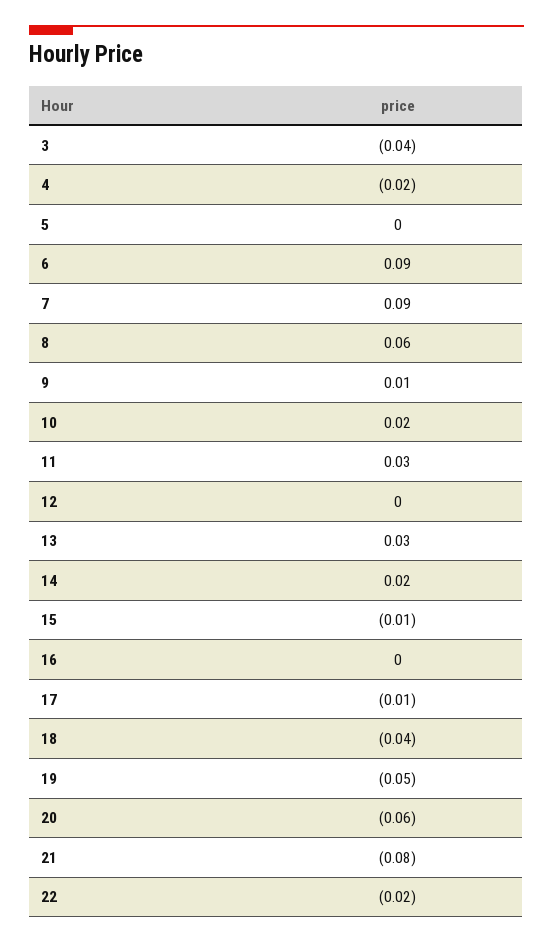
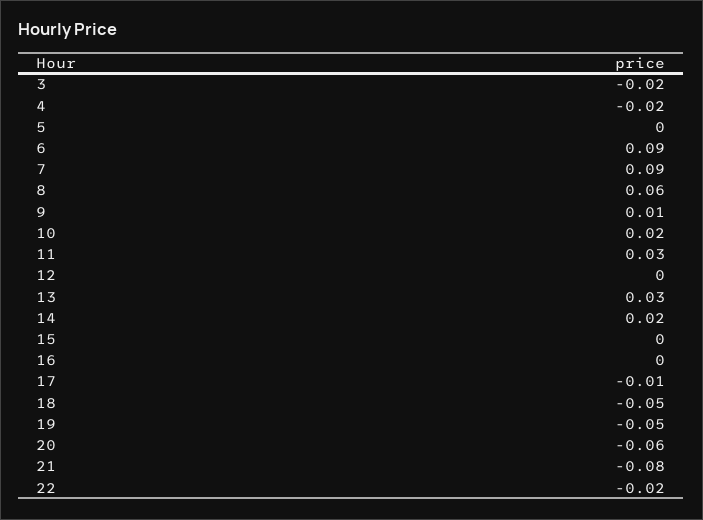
3: -0.04 -> -0.02
15: -0.01 -> 0
18: -0.04 -> -0.05

